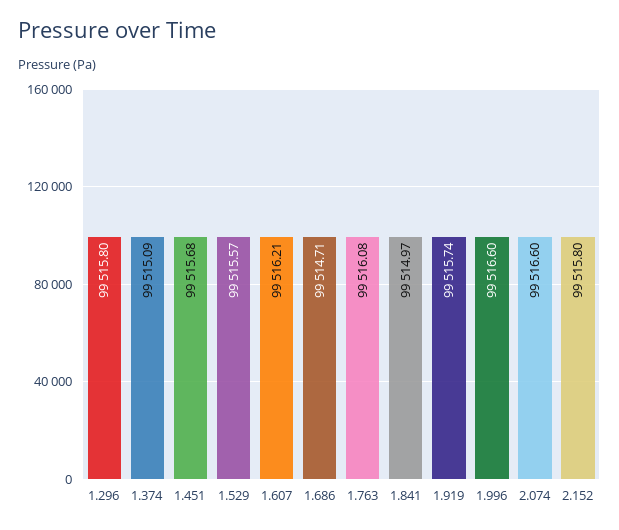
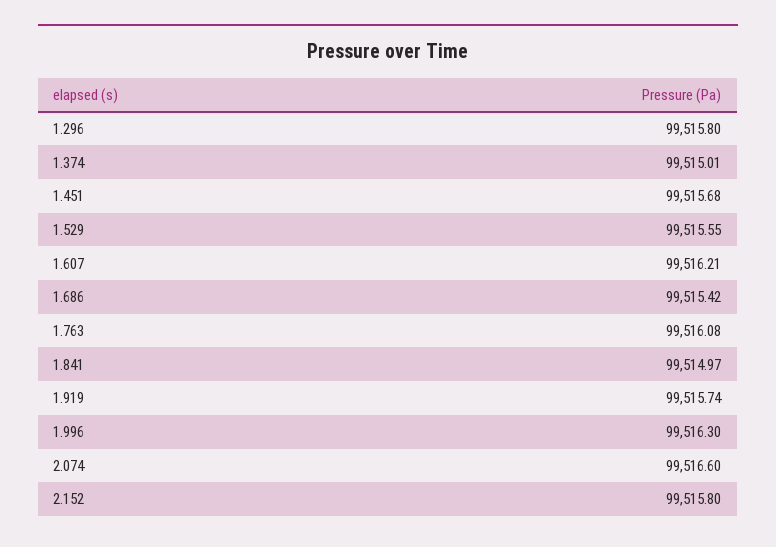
1.374: 99515.09 -> 99515.01
1.529: 99515.57 -> 99515.55
1.686: 99514.71 -> 99515.42
1.996: 99516.6 -> 99516.3

